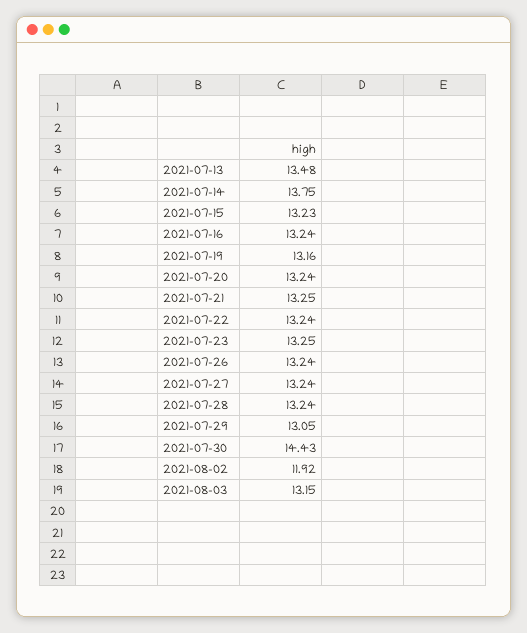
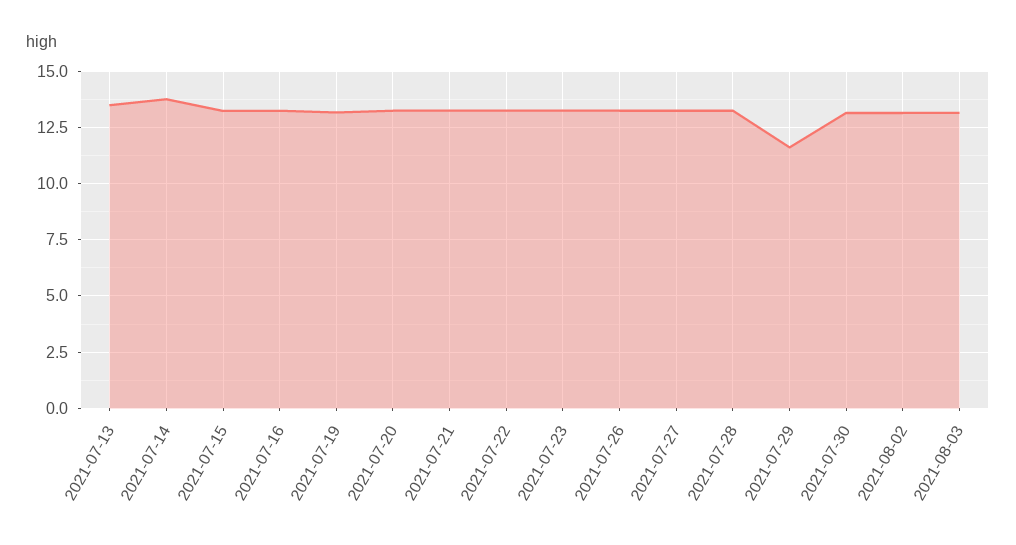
2021-07-29: 13.05 -> 11.5
2021-07-30: 14.43 -> 13
2021-08-02: 11.92 -> 13

